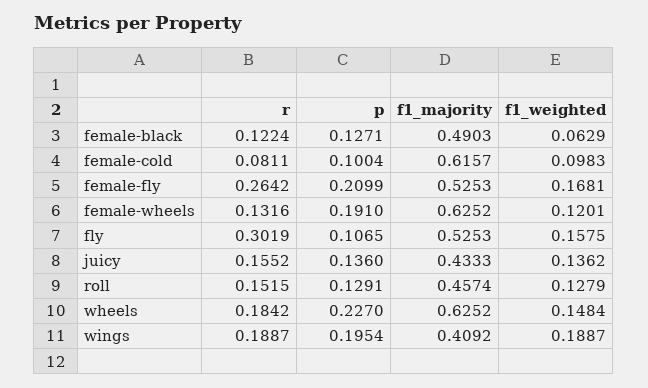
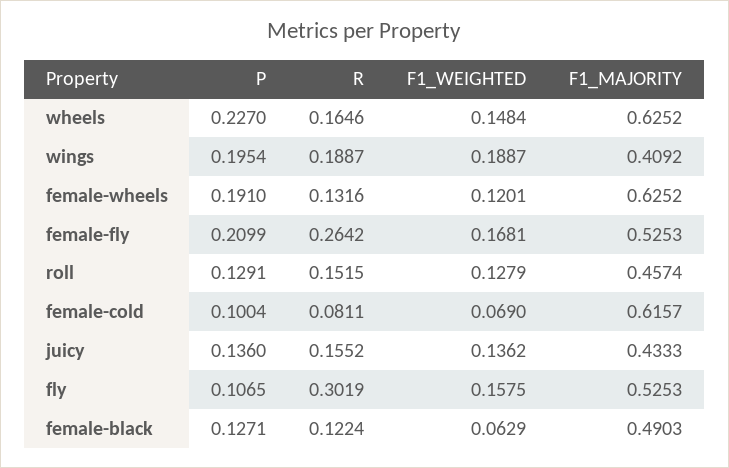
f1_weighted, female-cold: 0.0983 -> 0.069
r, wheels: 0.1842 -> 0.1646

